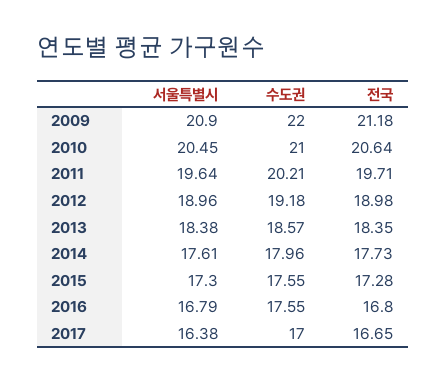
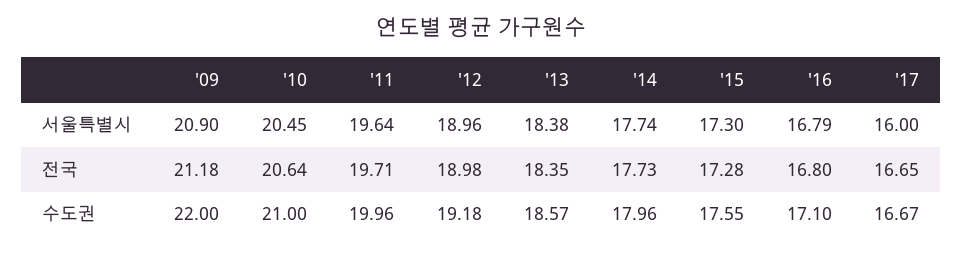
수도권, 2011: 20.21 -> 19.96
서울특별시, 2014: 17.61 -> 17.74
수도권, 2016: 17.55 -> 17.1
서울특별시, 2017: 16.38 -> 16
수도권, 2017: 17 -> 16.67

